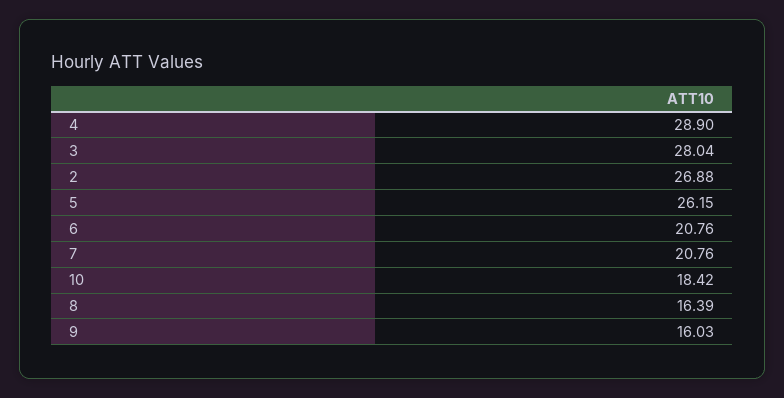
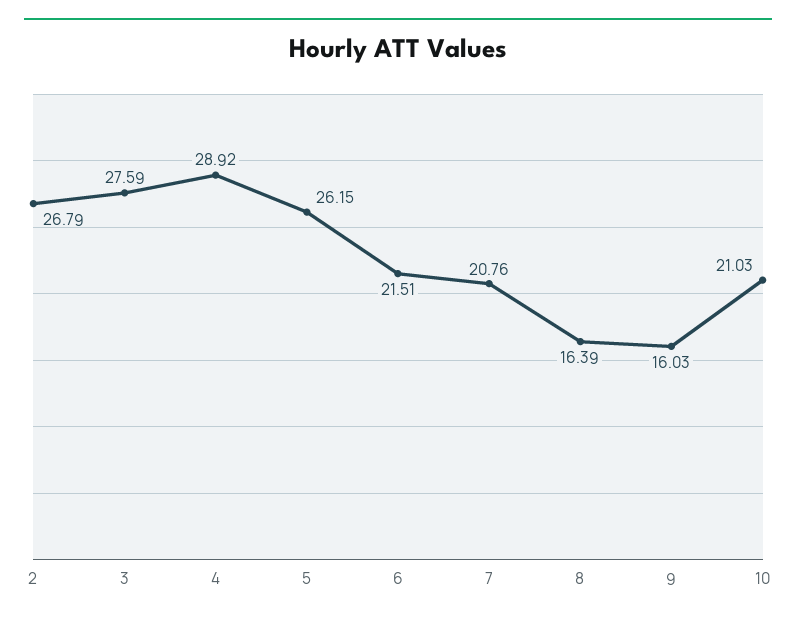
4: 28.9 -> 28.92
3: 28.04 -> 27.59
2: 26.88 -> 26.79
6: 20.76 -> 21.51
10: 18.42 -> 21.03

